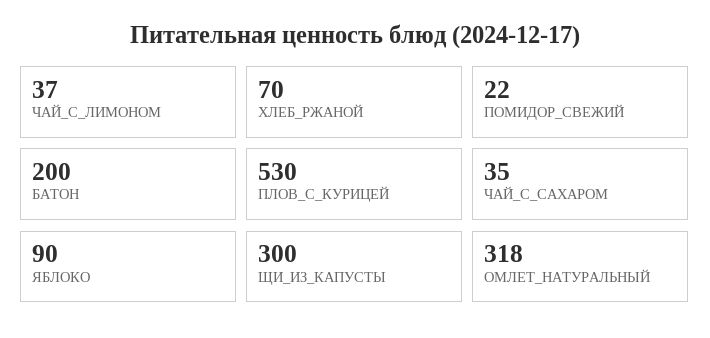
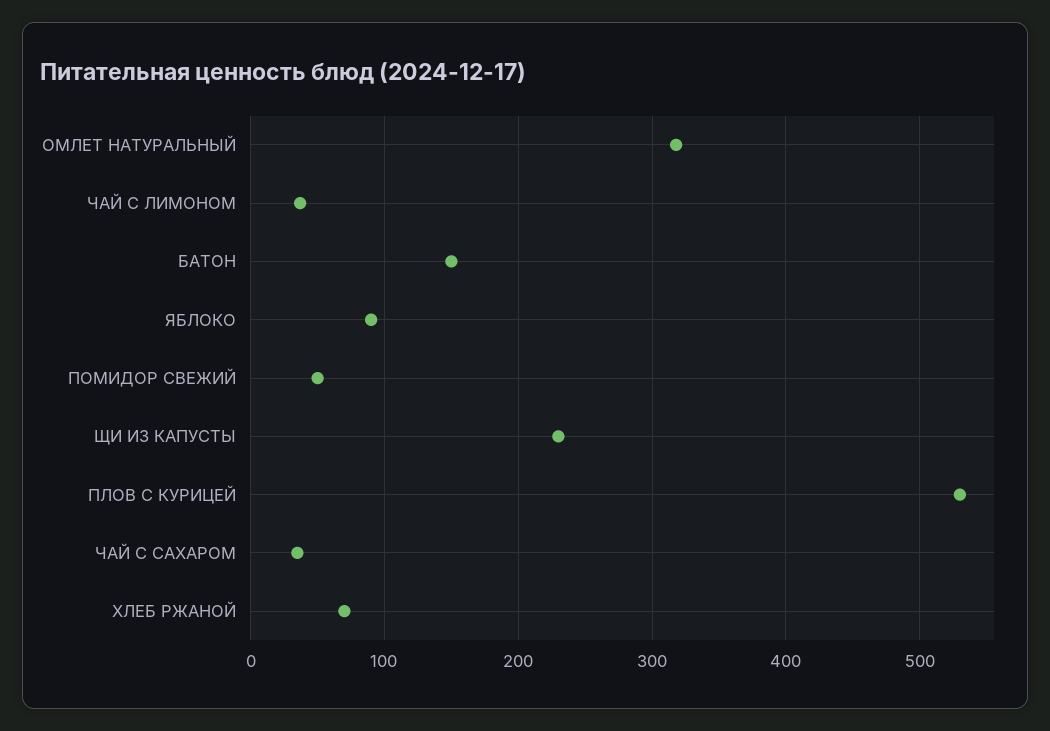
ПОМИДОР_СВЕЖИЙ: 22 -> 50
БАТОН: 200 -> 150
ЩИ_ИЗ_КАПУСТЫ: 300 -> 230

